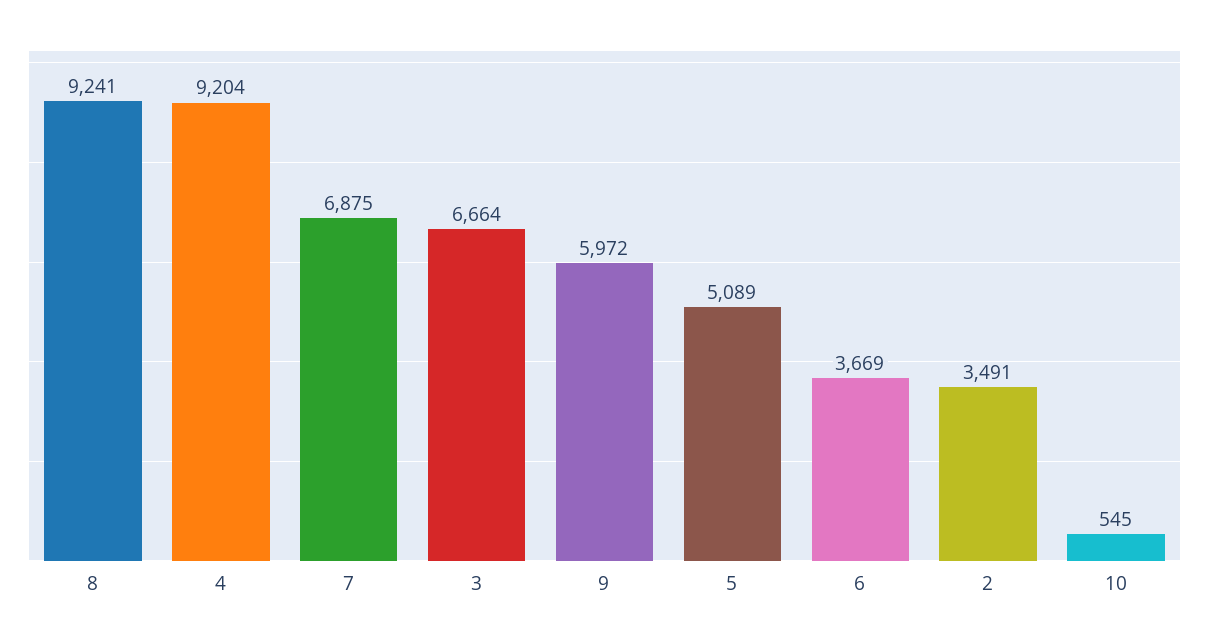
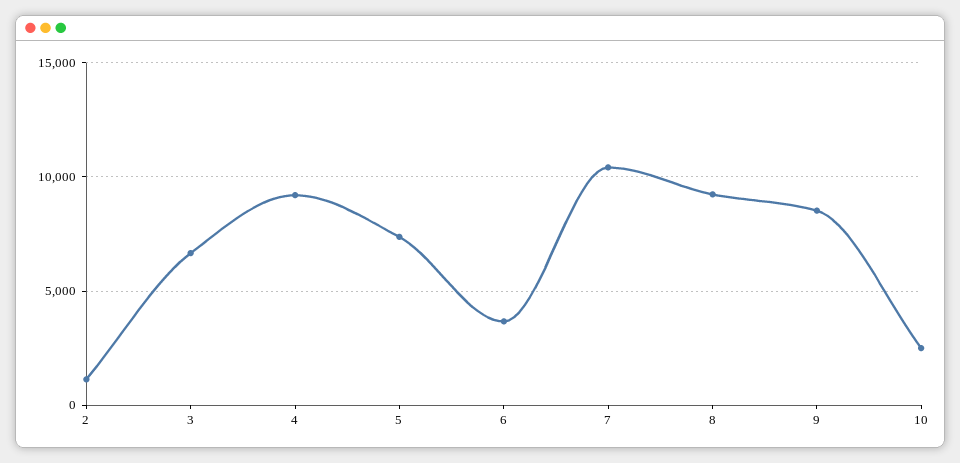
7: 6875 -> 10500
9: 5972 -> 8500
5: 5089 -> 7500
2: 3491 -> 1000
10: 545 -> 2500

